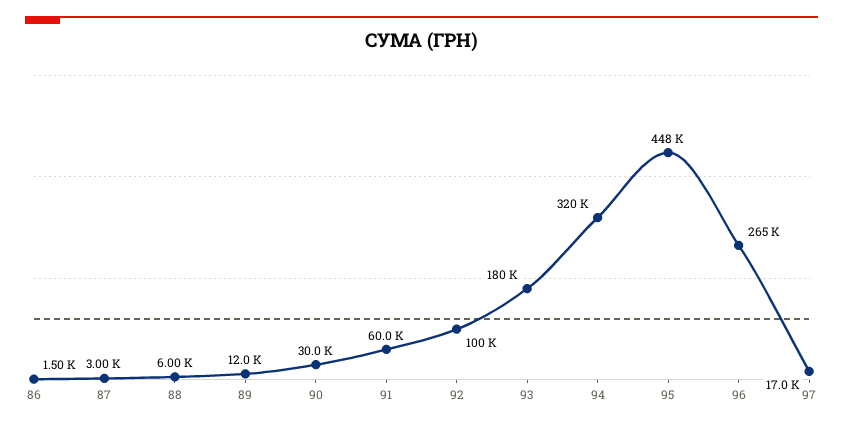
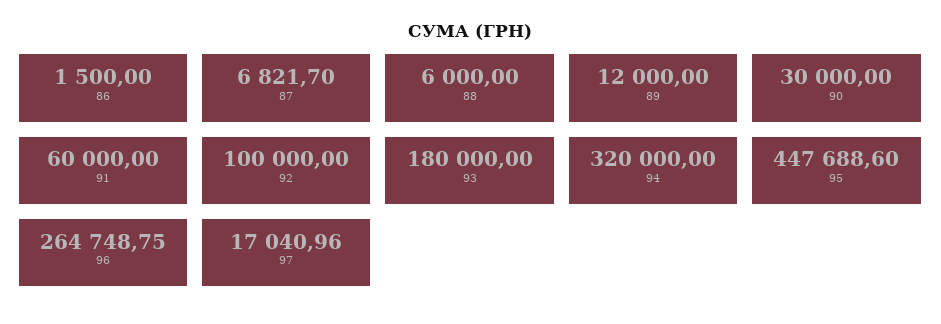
87: 3000 -> 6821.7

